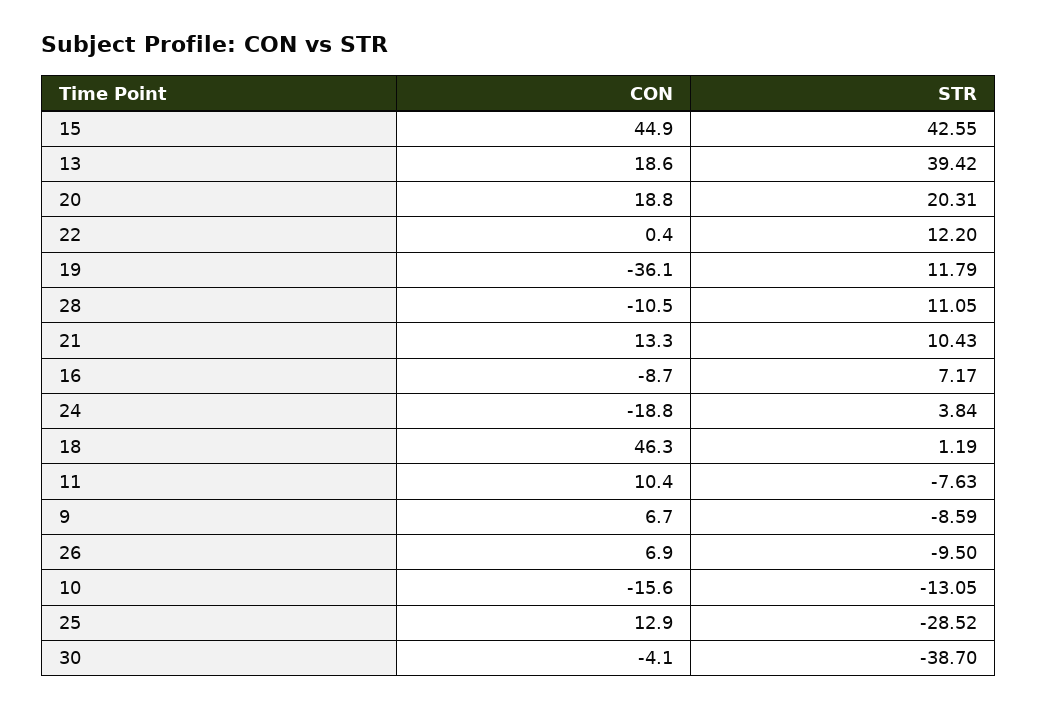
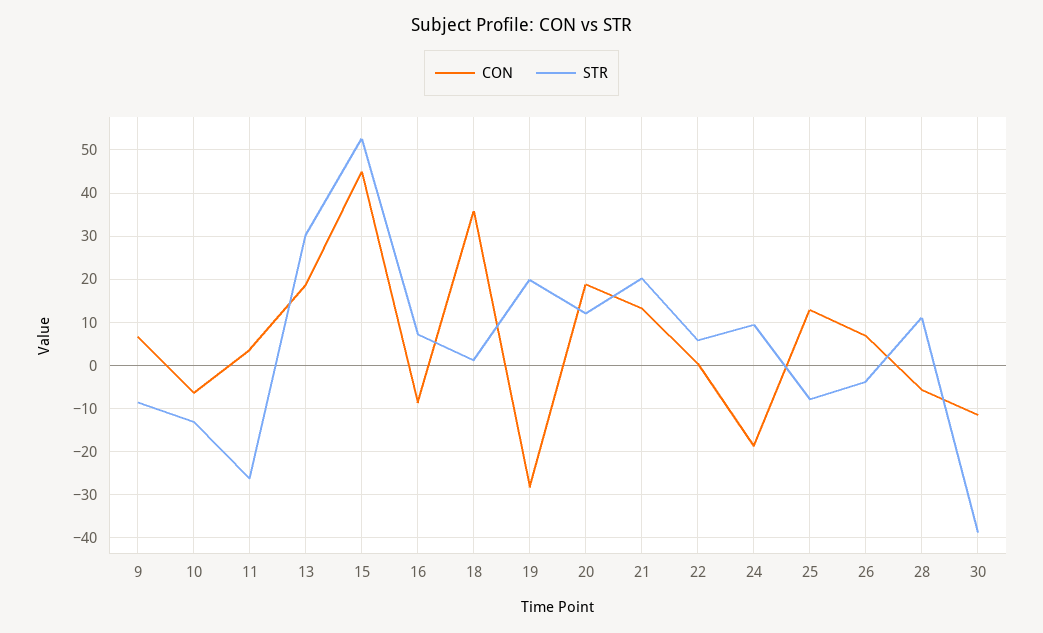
STR, 15: 42.55 -> 52
STR, 13: 39.42 -> 30
STR, 20: 20.31 -> 12
STR, 22: 12.2 -> 6
CON, 19: -36.1 -> -28
STR, 19: 11.79 -> 20
CON, 28: -10.5 -> -6
STR, 21: 10.43 -> 20
STR, 24: 3.84 -> 10
CON, 18: 46.3 -> 36
CON, 11: 10.4 -> 4
STR, 11: -7.63 -> -26
STR, 26: -9.5 -> -4
CON, 10: -15.6 -> -6
STR, 25: -28.52 -> -8
CON, 30: -4.1 -> -12

